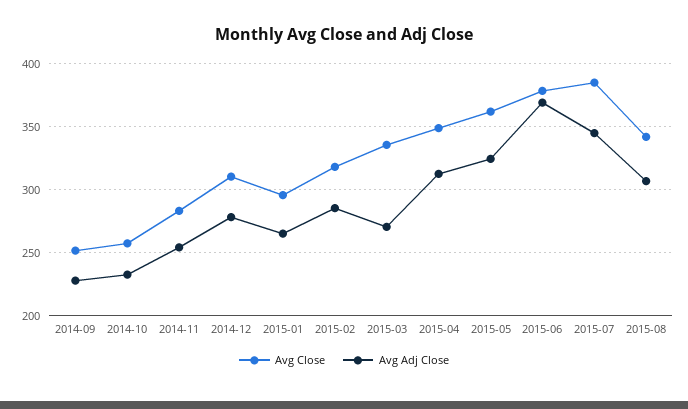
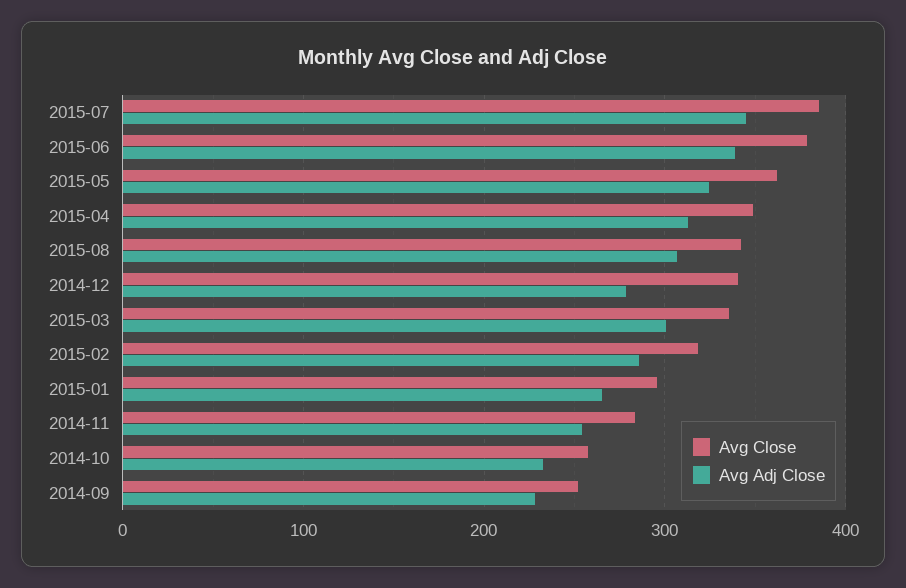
Avg Close, 2014-12: 310 -> 340
Avg Adj Close, 2015-03: 270 -> 300
Avg Adj Close, 2015-06: 370 -> 340

